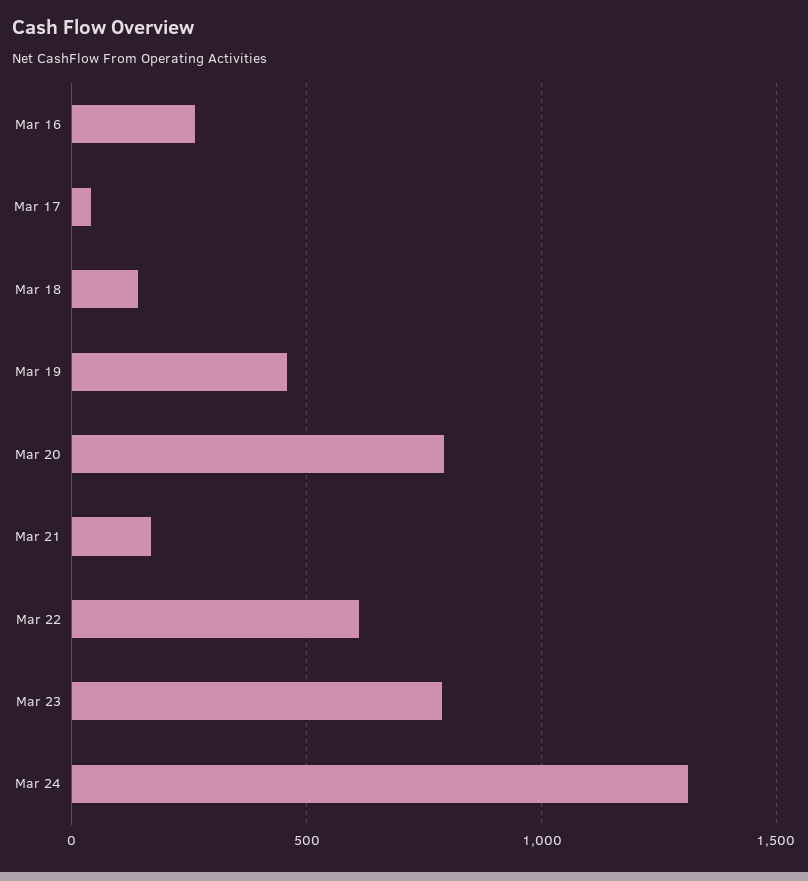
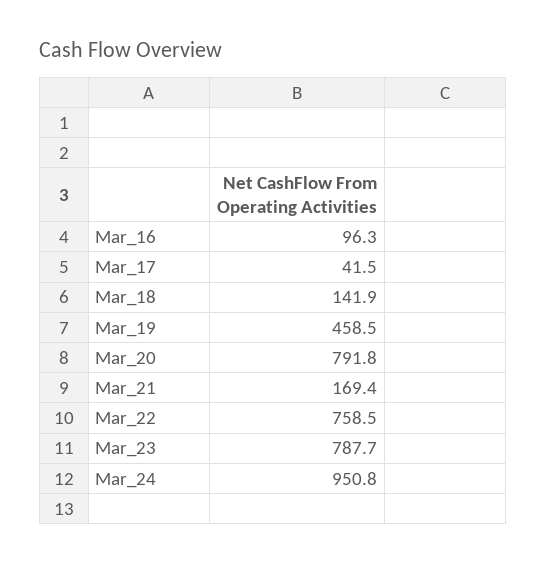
Mar 16: 250 -> 96.3
Mar 22: 600 -> 758.5
Mar 24: 1300 -> 950.8

